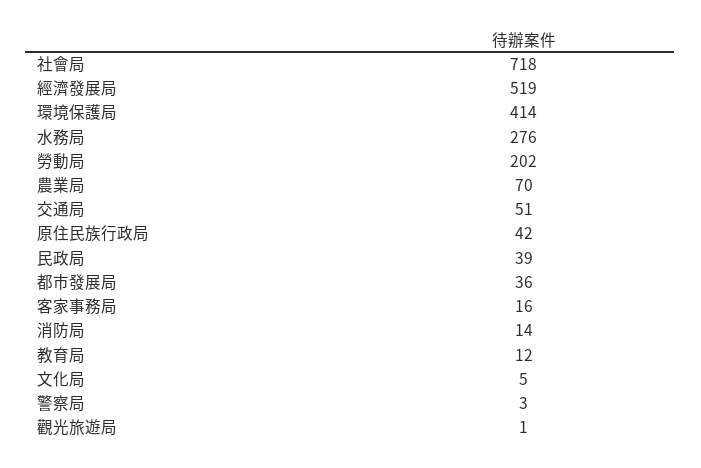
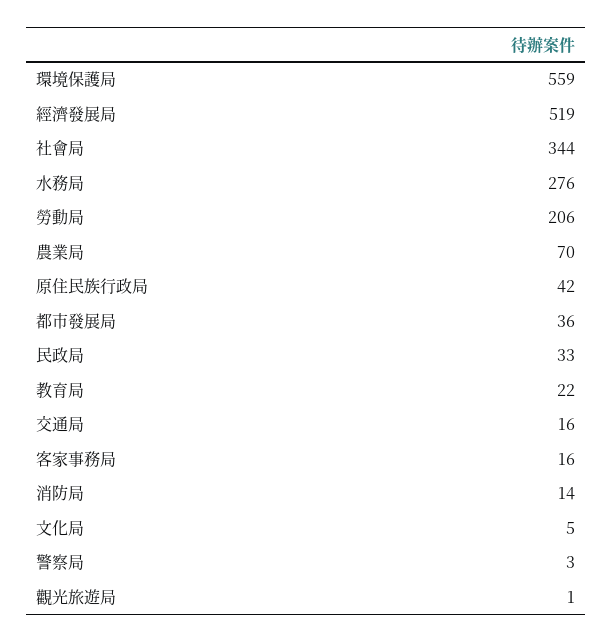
社會局: 718 -> 344
環境保護局: 414 -> 559
勞動局: 202 -> 206
交通局: 51 -> 16
民政局: 39 -> 33
教育局: 12 -> 22

